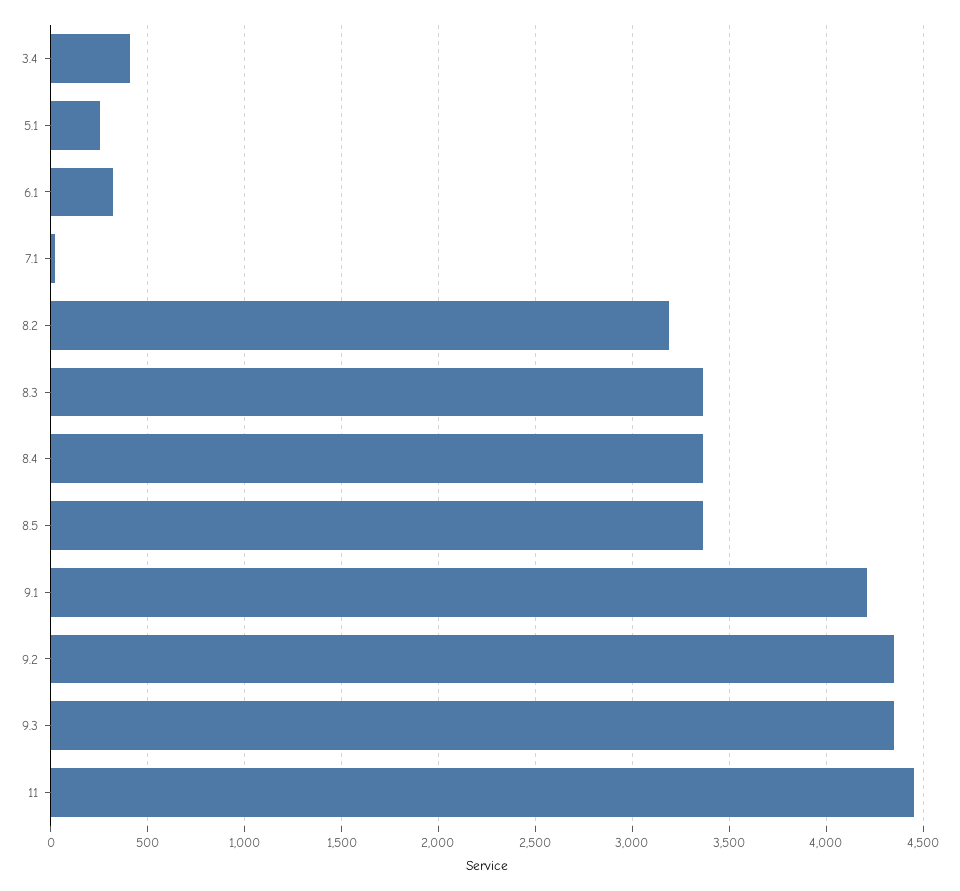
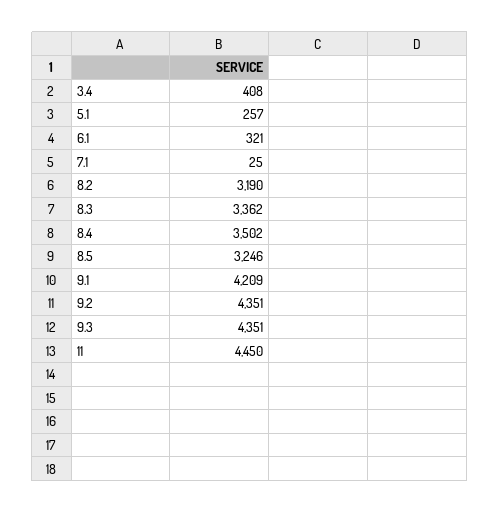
8.4: 3350 -> 3502
8.5: 3350 -> 3246

